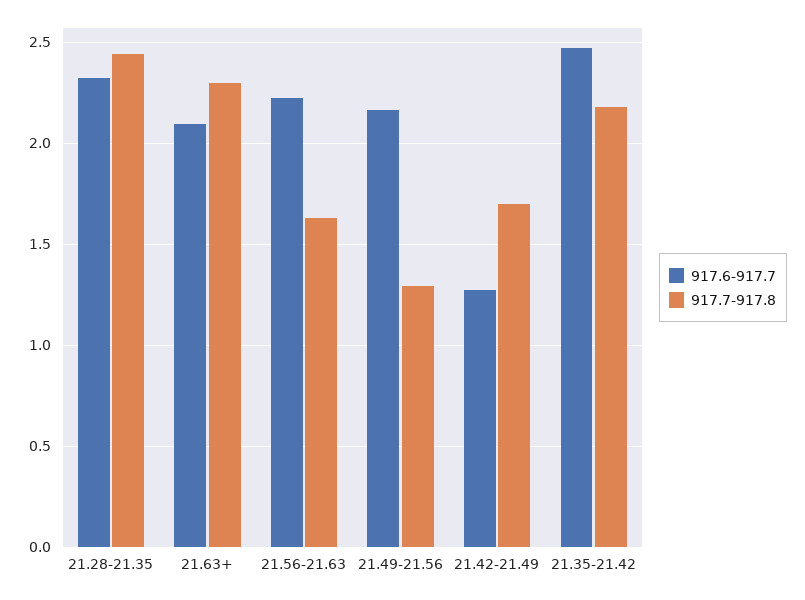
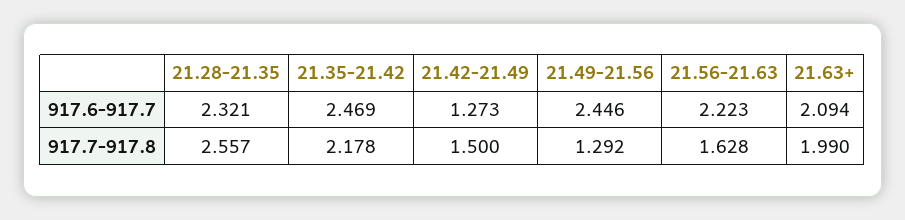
917.7-917.8, 21.28-21.35: 2.45 -> 2.557
917.7-917.8, 21.63+: 2.3 -> 1.99
917.6-917.7, 21.49-21.56: 2.15 -> 2.446
917.7-917.8, 21.42-21.49: 1.7 -> 1.5

